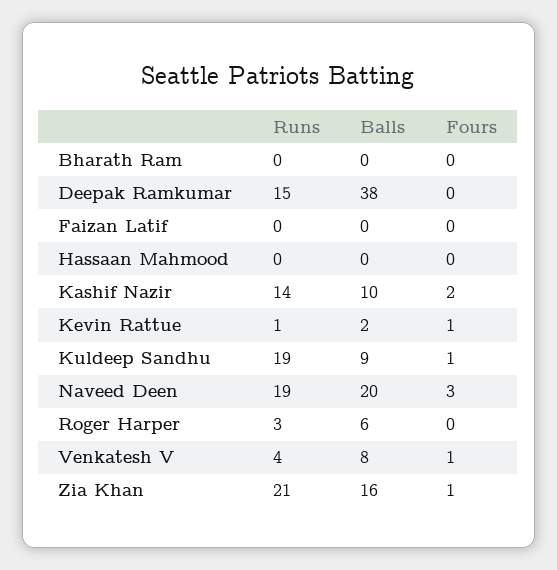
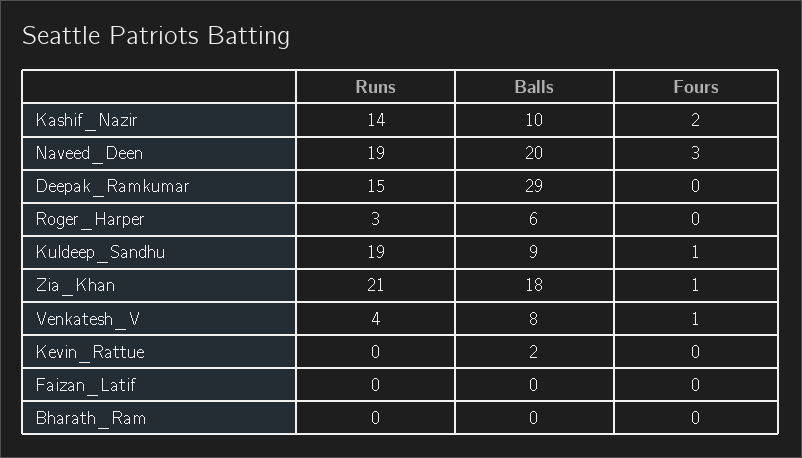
Balls, Deepak Ramkumar: 38 -> 29
Runs, Hassaan Mahmood: 0 -> none
Balls, Hassaan Mahmood: 0 -> none
Fours, Hassaan Mahmood: 0 -> none
Runs, Kevin Rattue: 1 -> 0
Fours, Kevin Rattue: 1 -> 0
Balls, Zia Khan: 16 -> 18

